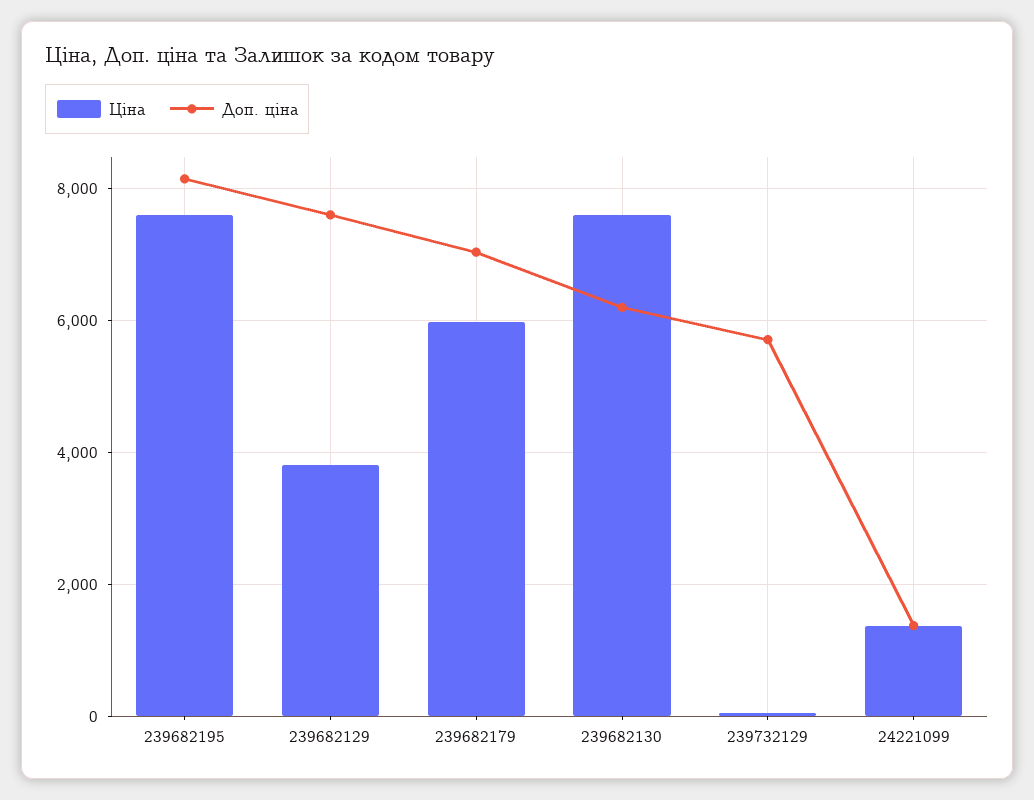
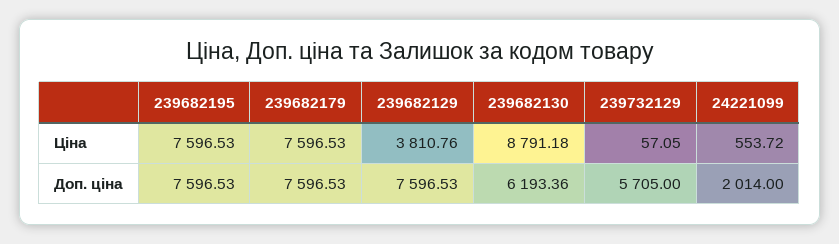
Доп. ціна, 239682195: 8200 -> 7596.53
Ціна, 239682179: 6000 -> 7596.53
Доп. ціна, 239682179: 7000 -> 7596.53
Ціна, 239682130: 7600 -> 8791.18
Ціна, 24221099: 1400 -> 553.72
Доп. ціна, 24221099: 1400 -> 2014

